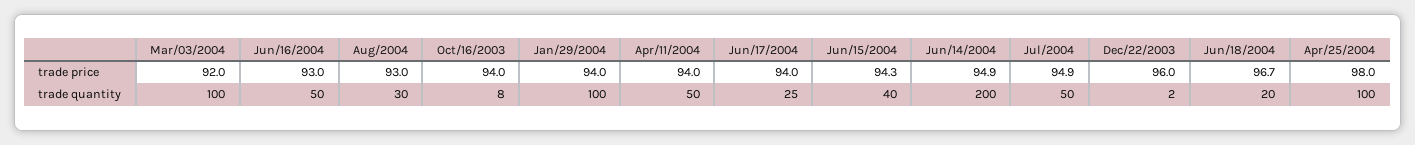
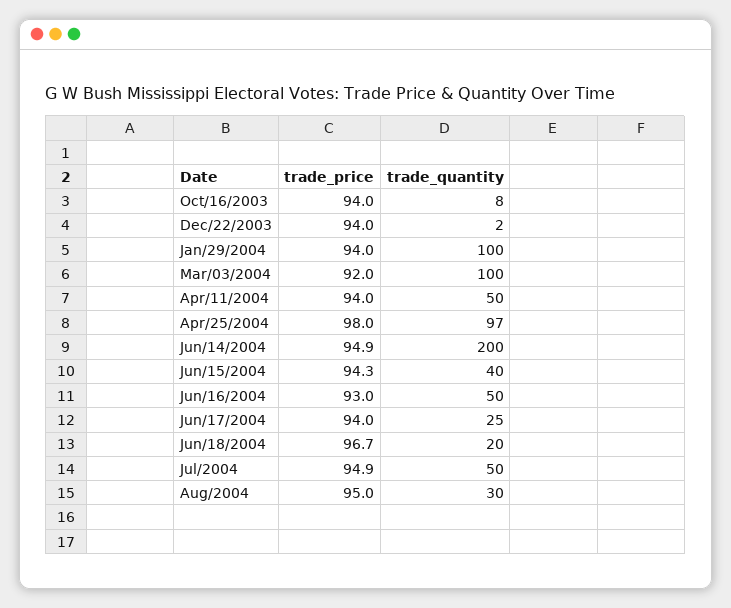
Aug/2004, trade price: 93 -> 95
Dec/22/2003, trade price: 96 -> 94
Apr/25/2004, trade quantity: 100 -> 97

